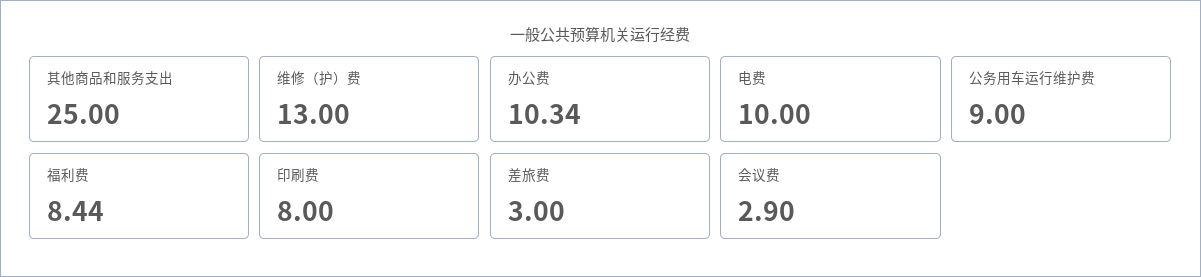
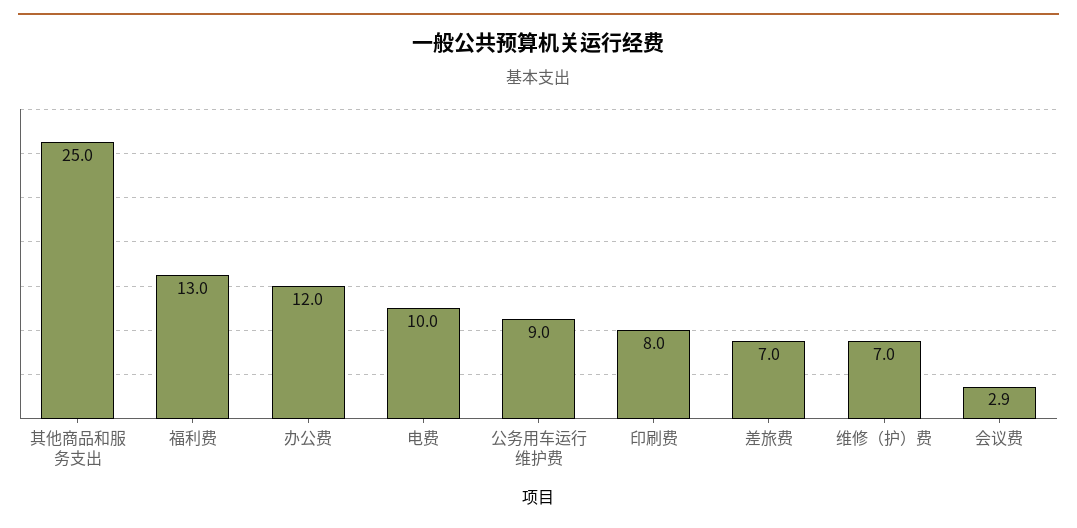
维修（护）费: 13 -> 7
办公费: 10.34 -> 12
福利费: 8.44 -> 13
差旅费: 3 -> 7

